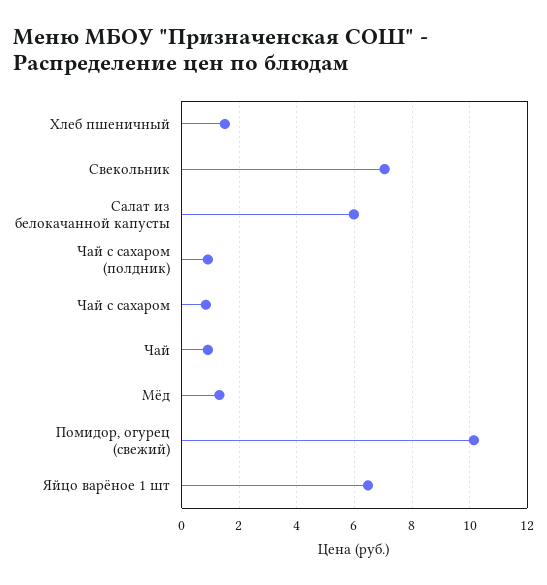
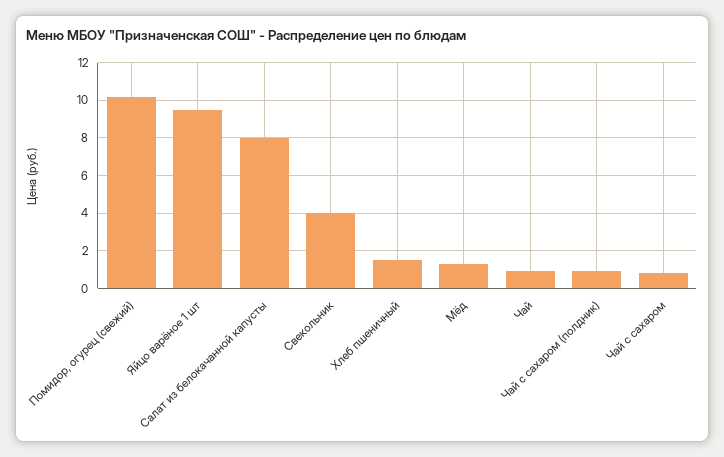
Свекольник: 7 -> 4
Салат из белокачанной капусты: 6 -> 8
Яйцо варёное 1 шт: 6.5 -> 9.5

